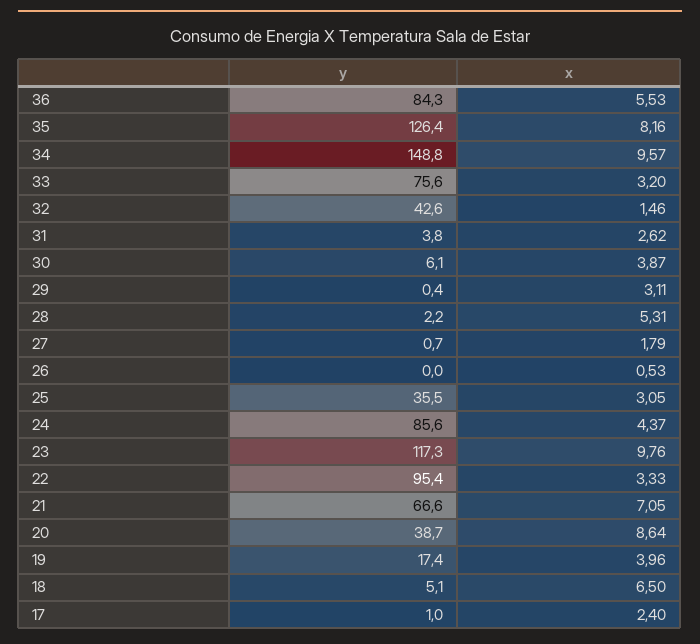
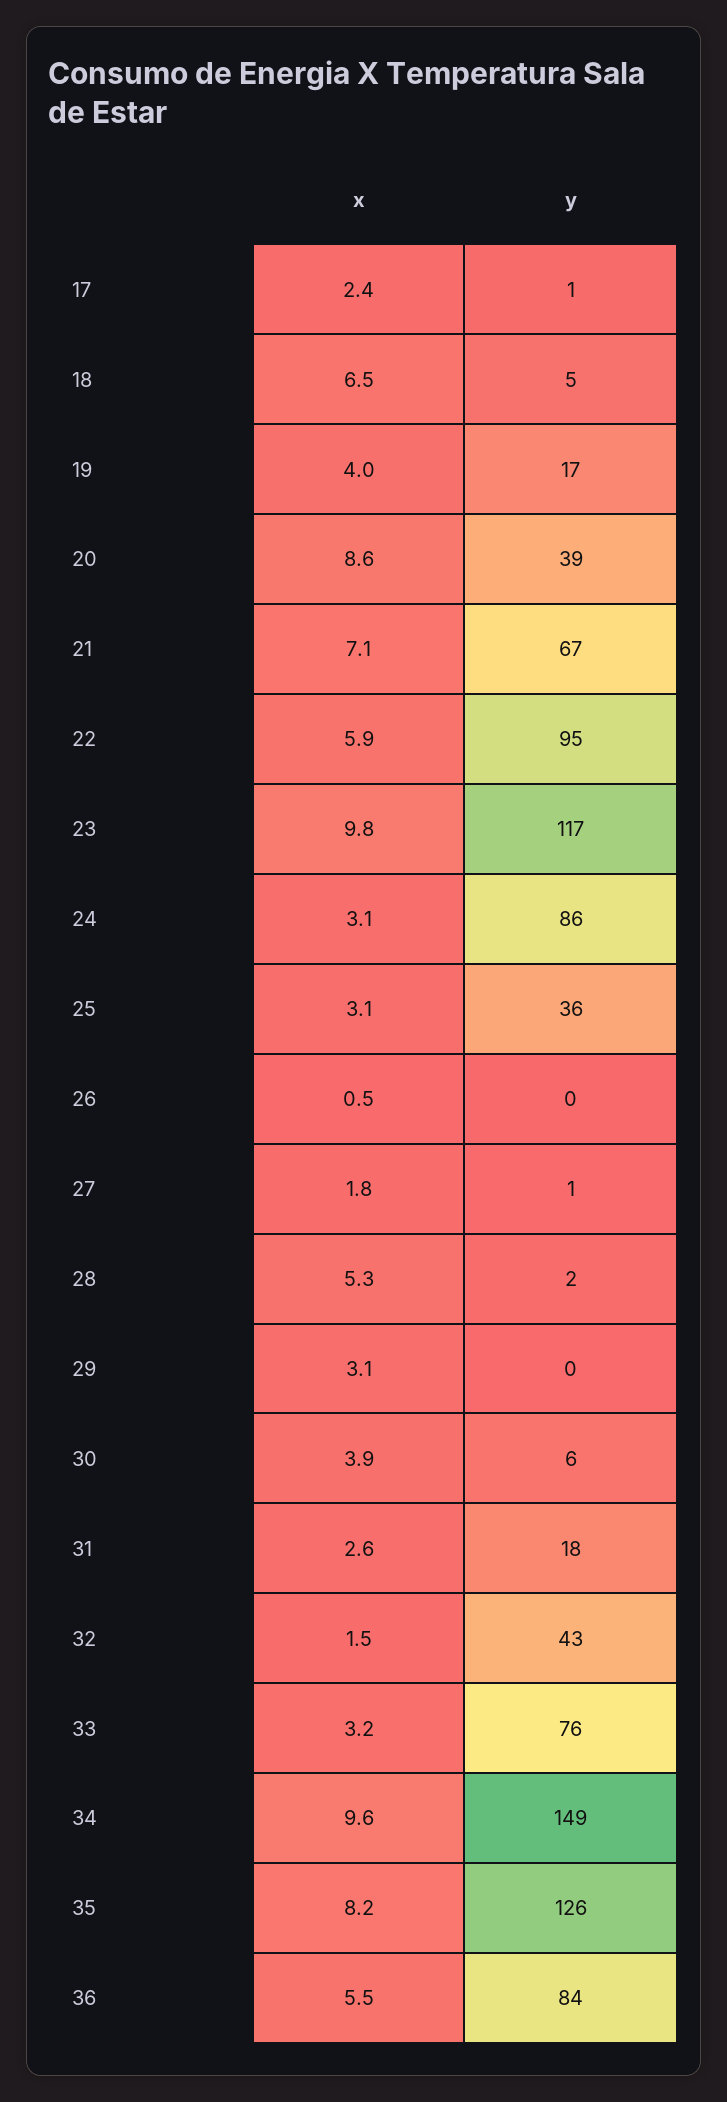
y, 31: 3.8 -> 18
x, 24: 4.37 -> 3.1
x, 22: 3.33 -> 5.9

